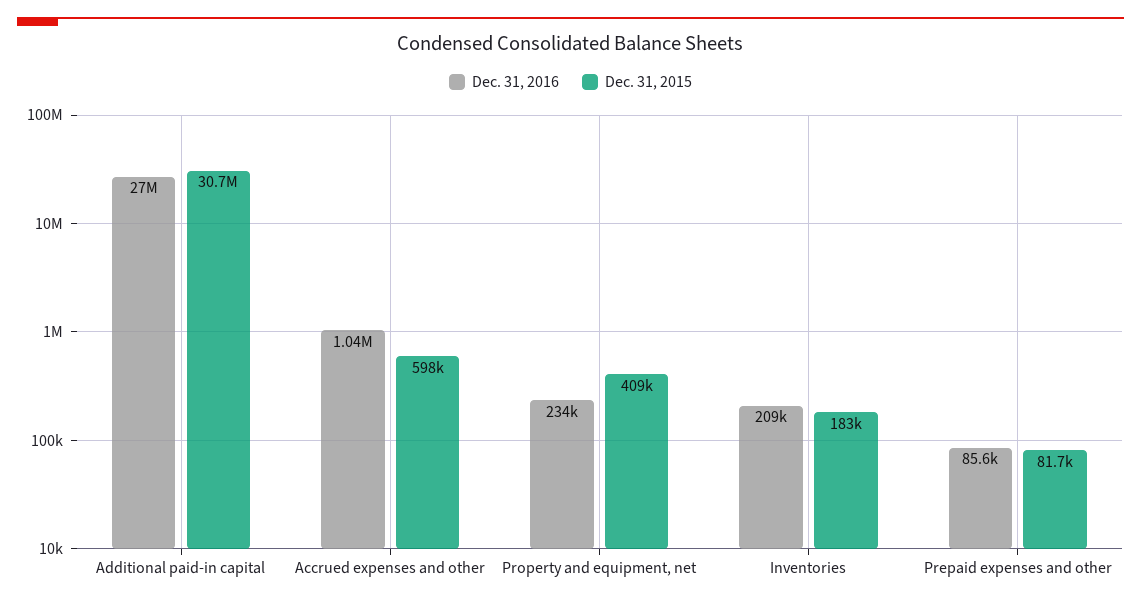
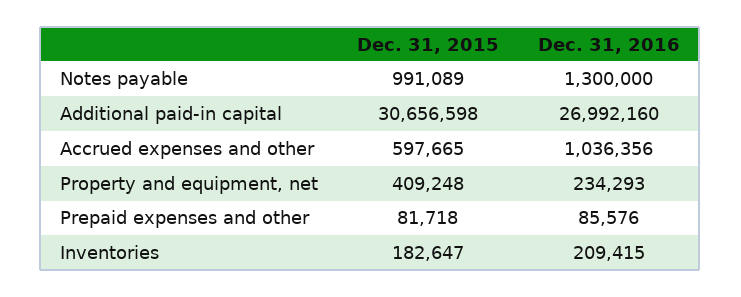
Dec. 31, 2015, Notes payable: none -> 991089
Dec. 31, 2016, Notes payable: none -> 1300000

